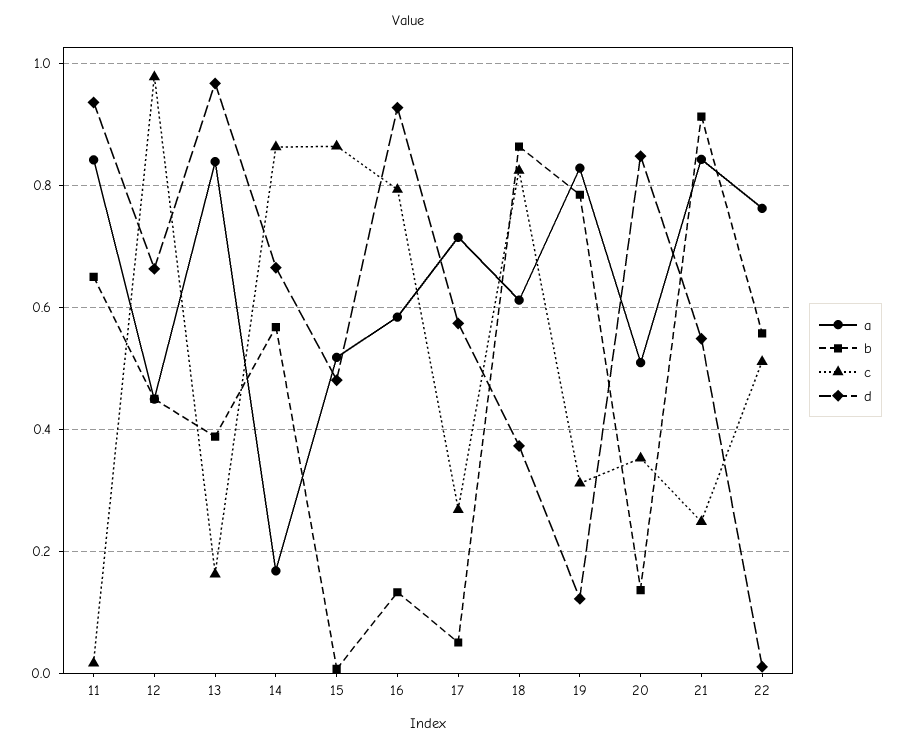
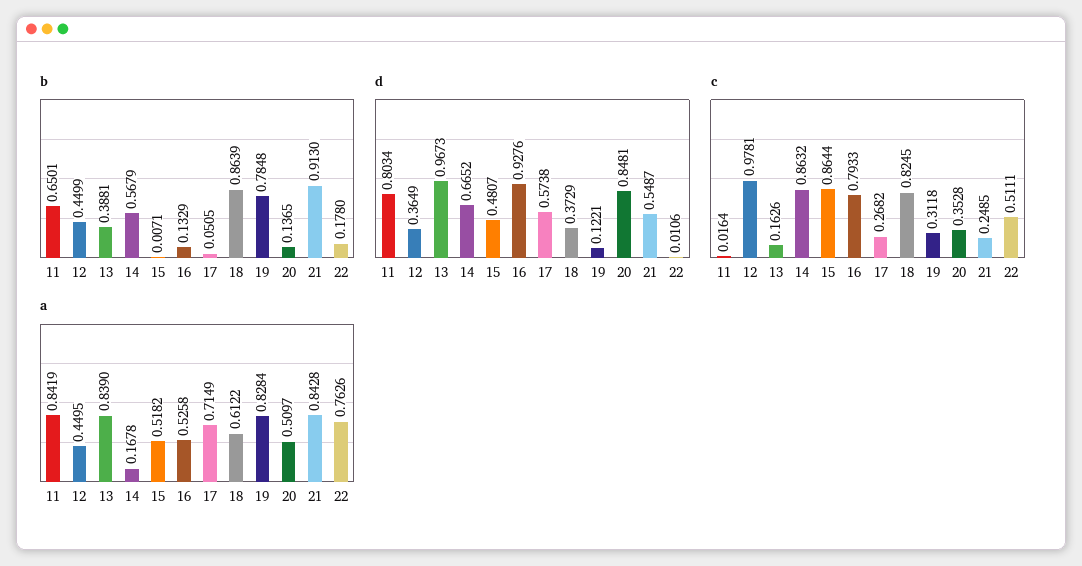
d, 11: 0.94 -> 0.8034
d, 12: 0.66 -> 0.3649
a, 16: 0.58 -> 0.5258
b, 22: 0.56 -> 0.178

